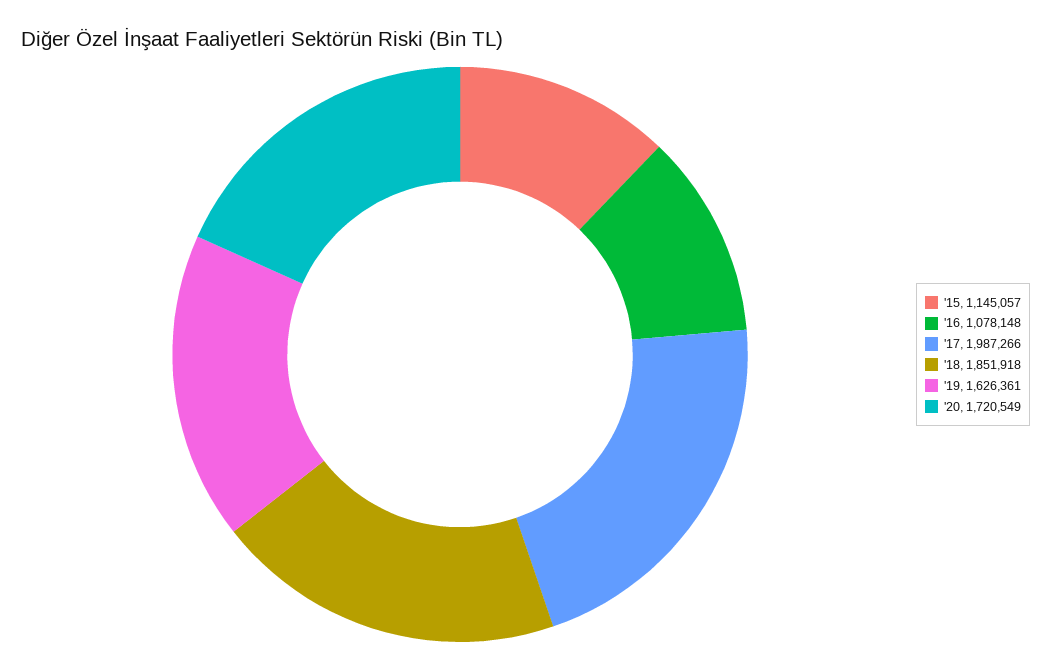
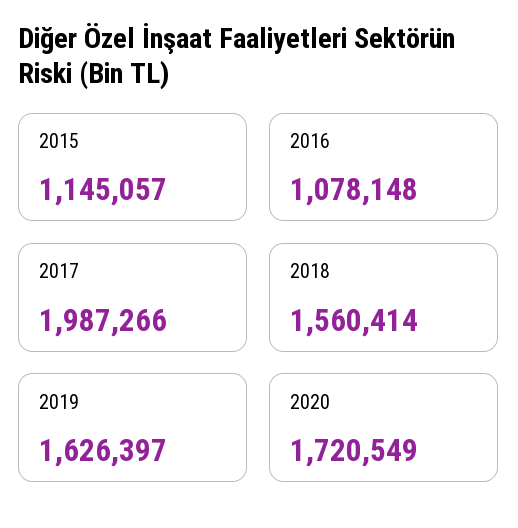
'18: 1851918 -> 1560414
'19: 1626361 -> 1626397

